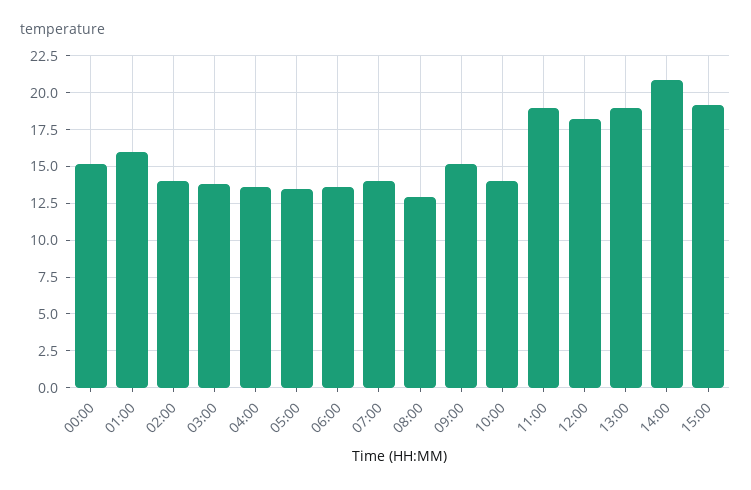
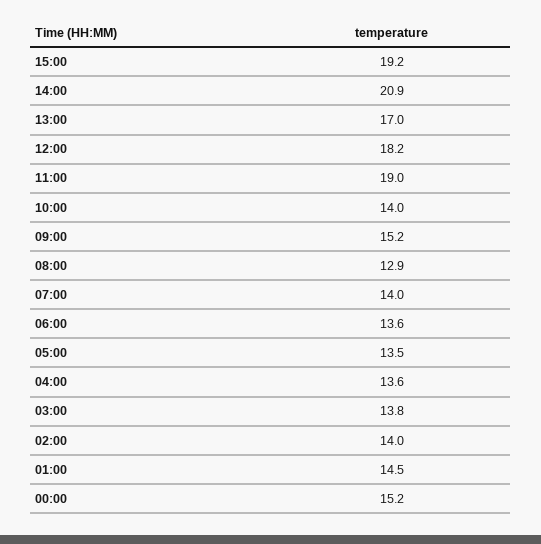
01:00: 16 -> 14.5
13:00: 19 -> 17

